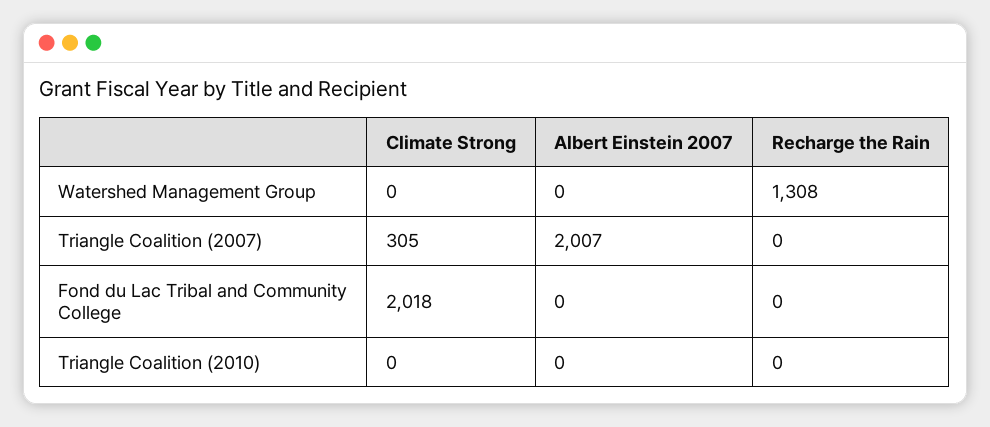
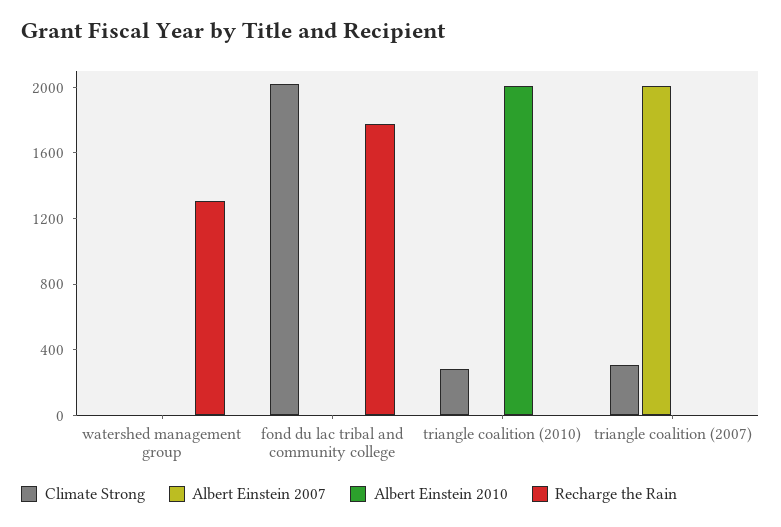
Recharge the Rain, Fond du Lac Tribal and Community College: 0 -> 1800
Climate Strong, Triangle Coalition (2010): 0 -> 300
Albert Einstein 2010, Watershed Management Group: none -> 0
Albert Einstein 2010, Fond du Lac Tribal and Community College: none -> 0
Albert Einstein 2010, Triangle Coalition (2010): none -> 2000
Albert Einstein 2010, Triangle Coalition (2007): none -> 0

